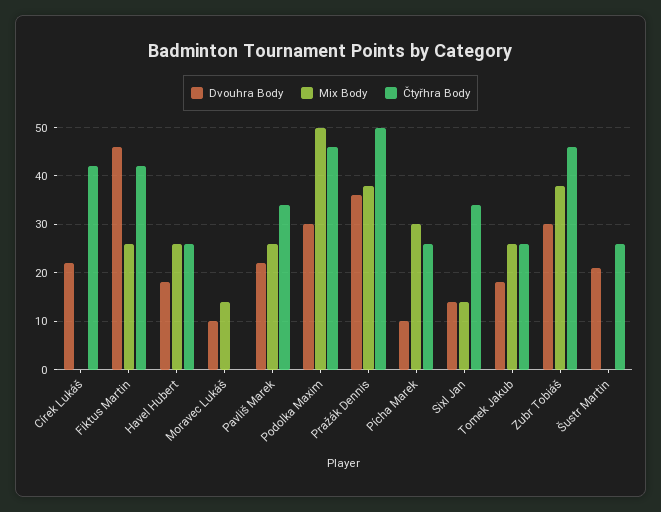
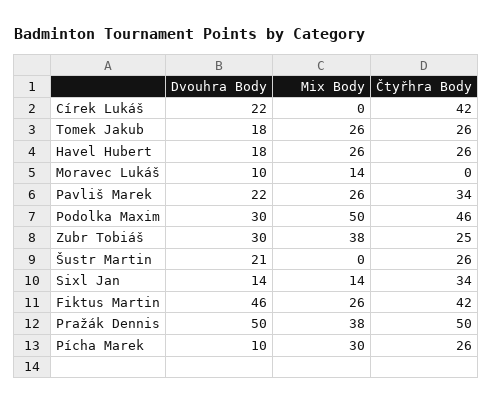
Dvouhra Body, Pražák Dennis: 35 -> 50
Čtyřhra Body, Zubr Tobiáš: 45 -> 25

